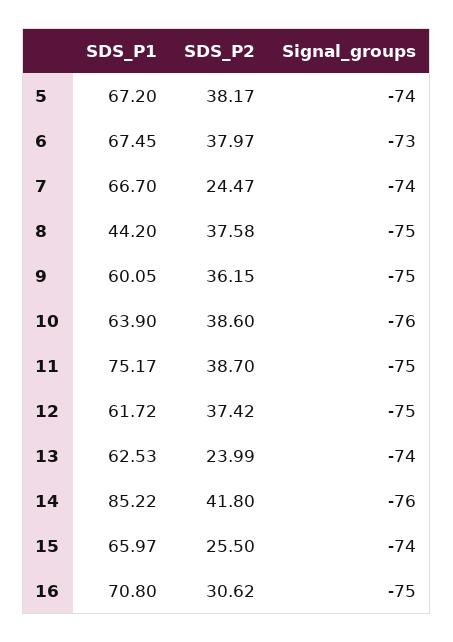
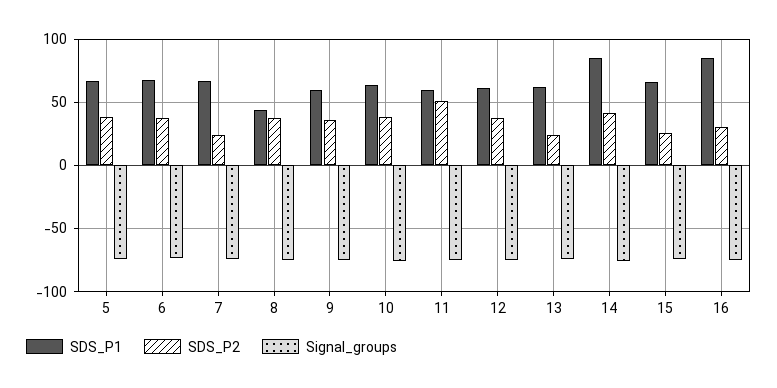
SDS_P1, 11: 75.17 -> 60
SDS_P2, 11: 38.7 -> 50
SDS_P1, 16: 70.8 -> 85

